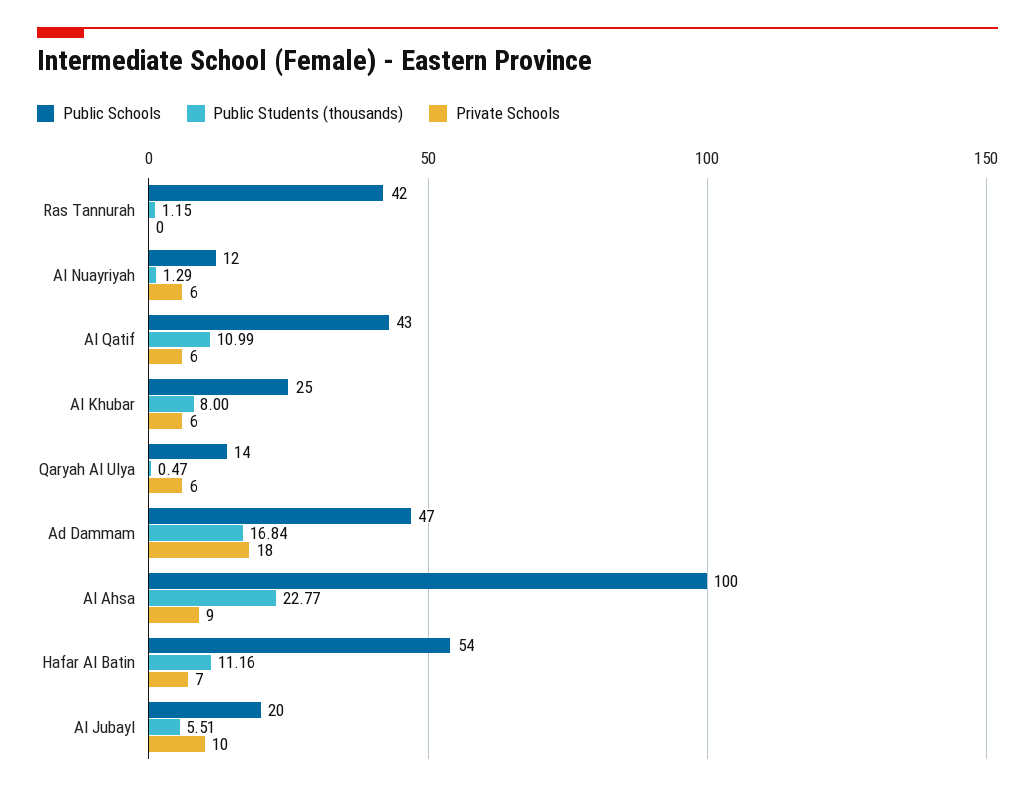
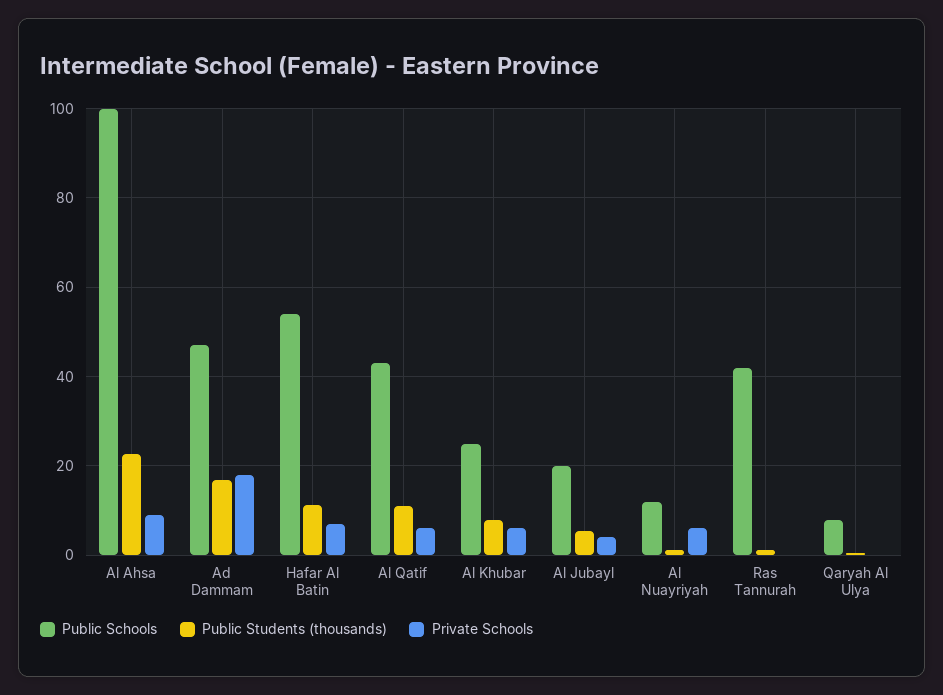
Public Schools, Qaryah Al Ulya: 14 -> 8
Private Schools, Qaryah Al Ulya: 6 -> 0
Private Schools, Al Jubayl: 10 -> 4

